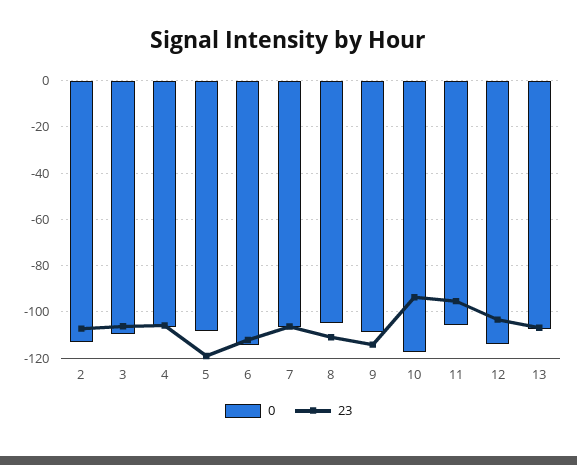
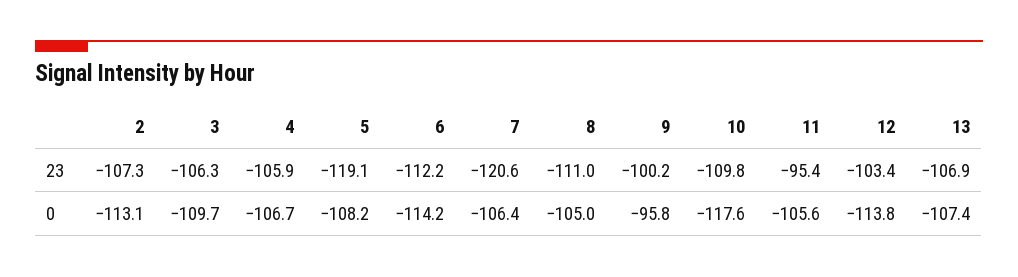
23, 7: -105 -> -120.6
0, 9: -110 -> -95.8
23, 9: -115 -> -100.2
23, 10: -95 -> -109.8

